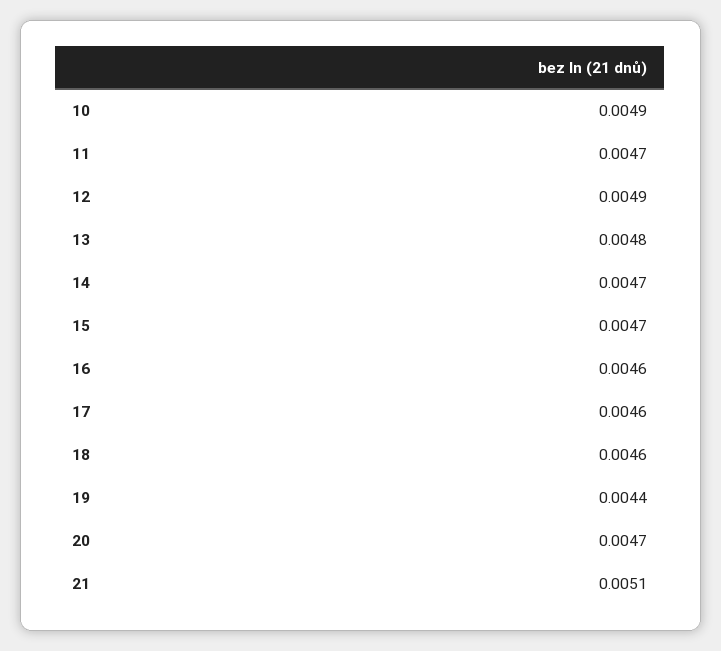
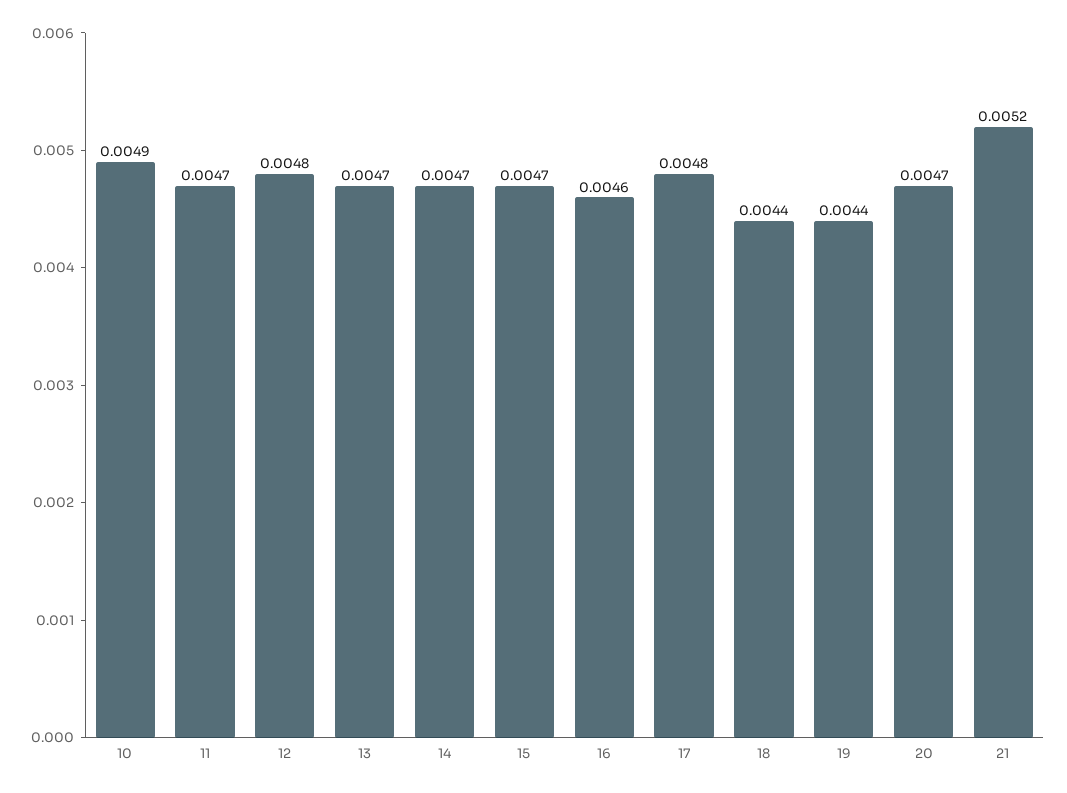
12: 0.0049 -> 0.0048
13: 0.0048 -> 0.0047
17: 0.0046 -> 0.0048
18: 0.0046 -> 0.0044
21: 0.0051 -> 0.0052

